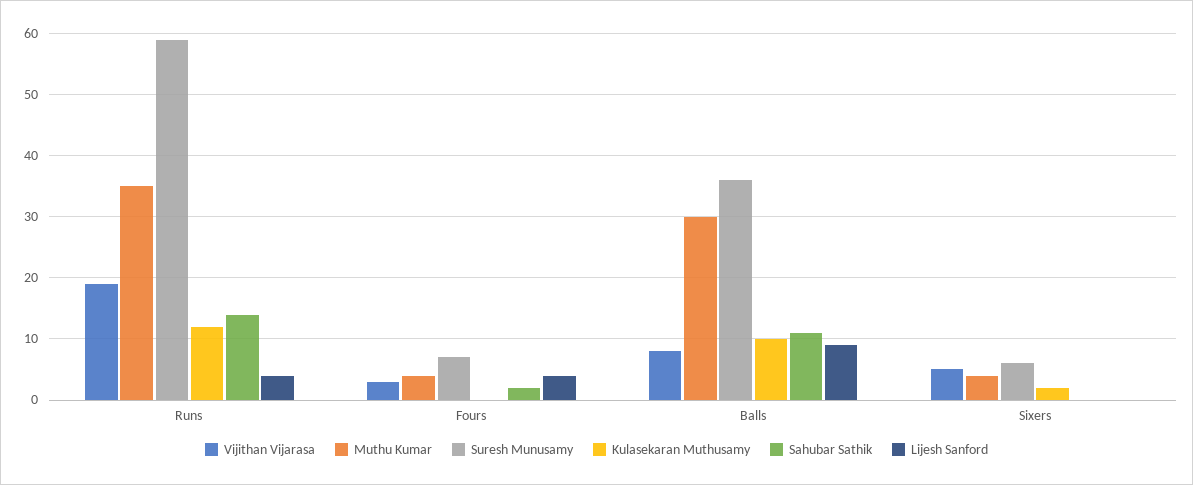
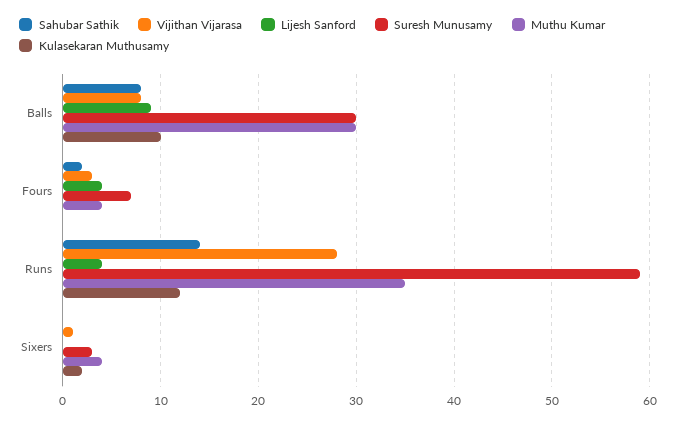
Vijithan Vijarasa, Runs: 19 -> 28
Suresh Munusamy, Balls: 36 -> 30
Sahubar Sathik, Balls: 11 -> 8
Vijithan Vijarasa, Sixers: 5 -> 1
Suresh Munusamy, Sixers: 6 -> 3

